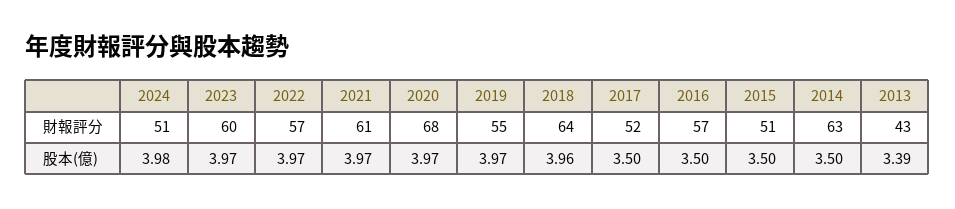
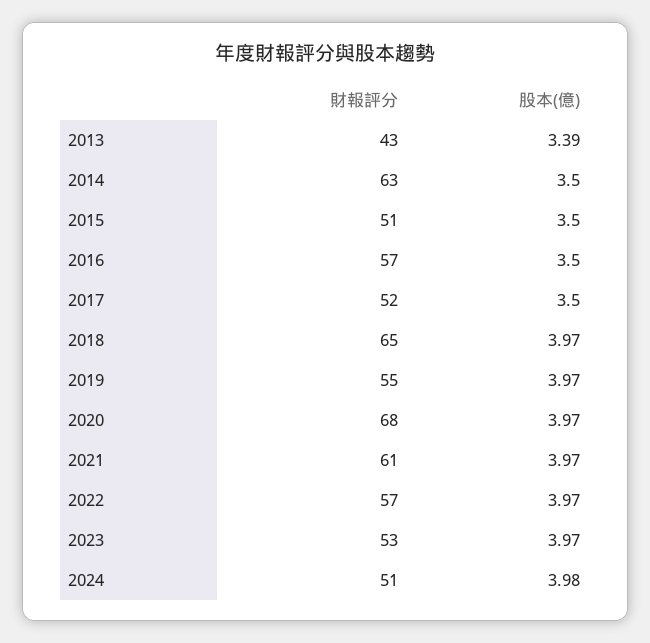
2023, 財報評分: 60 -> 53
2018, 財報評分: 64 -> 65
2018, 股本(億): 3.96 -> 3.97

